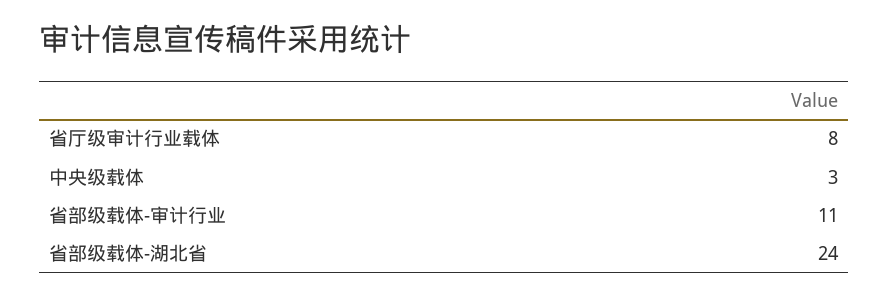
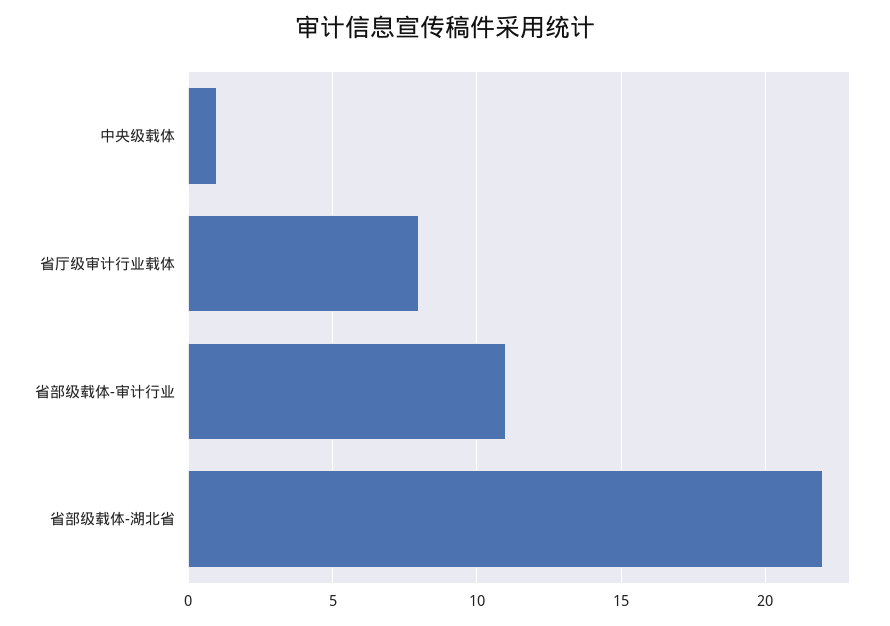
中央级载体: 3 -> 1
省部级载体-湖北省: 24 -> 22

